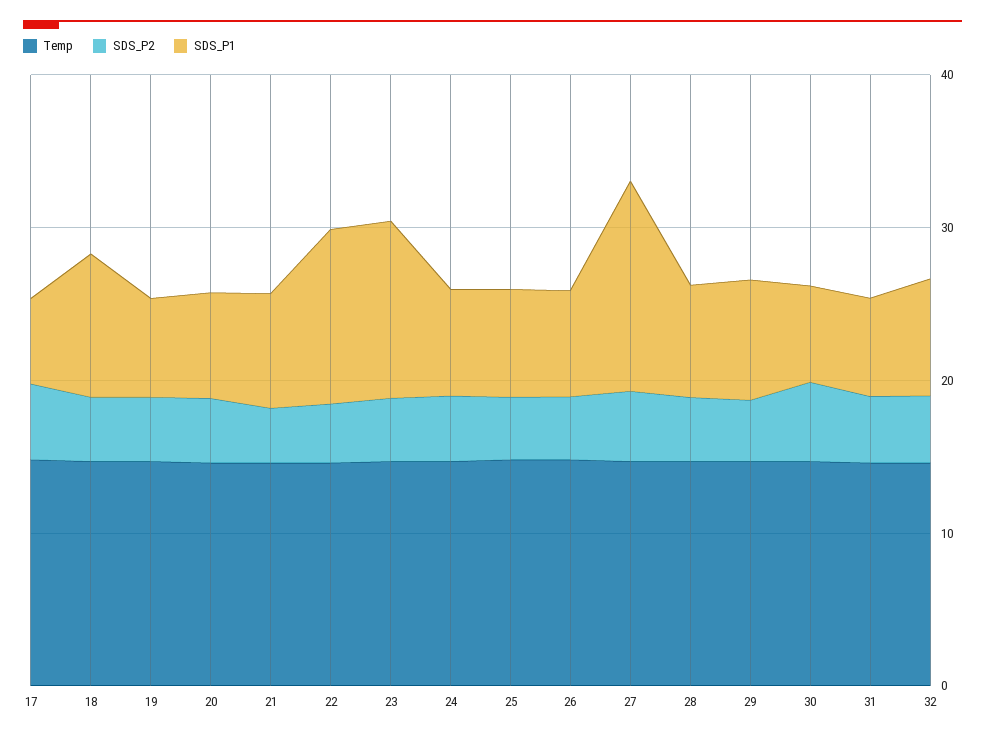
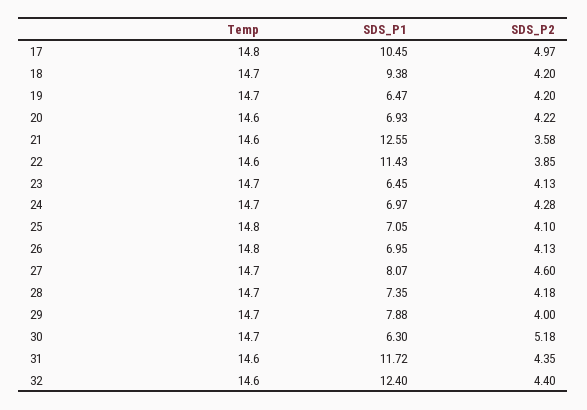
SDS_P1, 17: 6 -> 10.45
SDS_P1, 21: 8 -> 12.55
SDS_P1, 23: 12 -> 6.45
SDS_P1, 27: 14 -> 8.07
SDS_P1, 31: 6 -> 11.72
SDS_P1, 32: 8 -> 12.4

